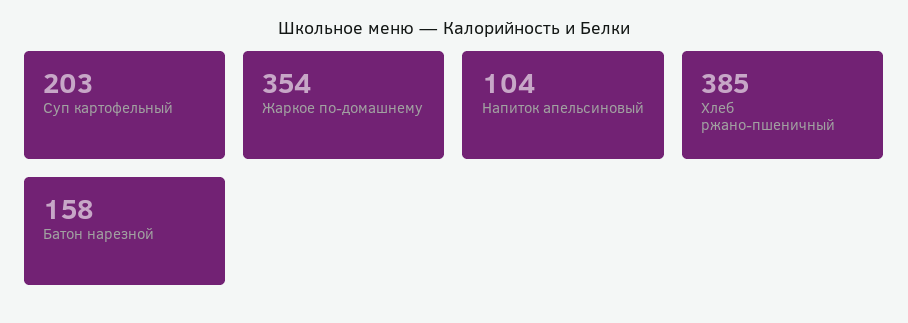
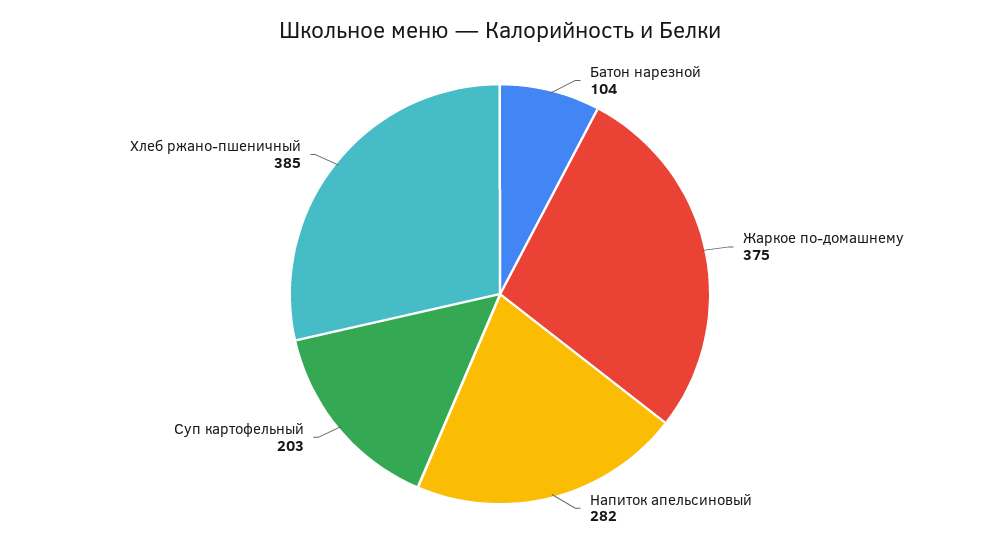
Жаркое по-домашнему: 354 -> 375
Напиток апельсиновый: 104 -> 282
Батон нарезной: 158 -> 104

